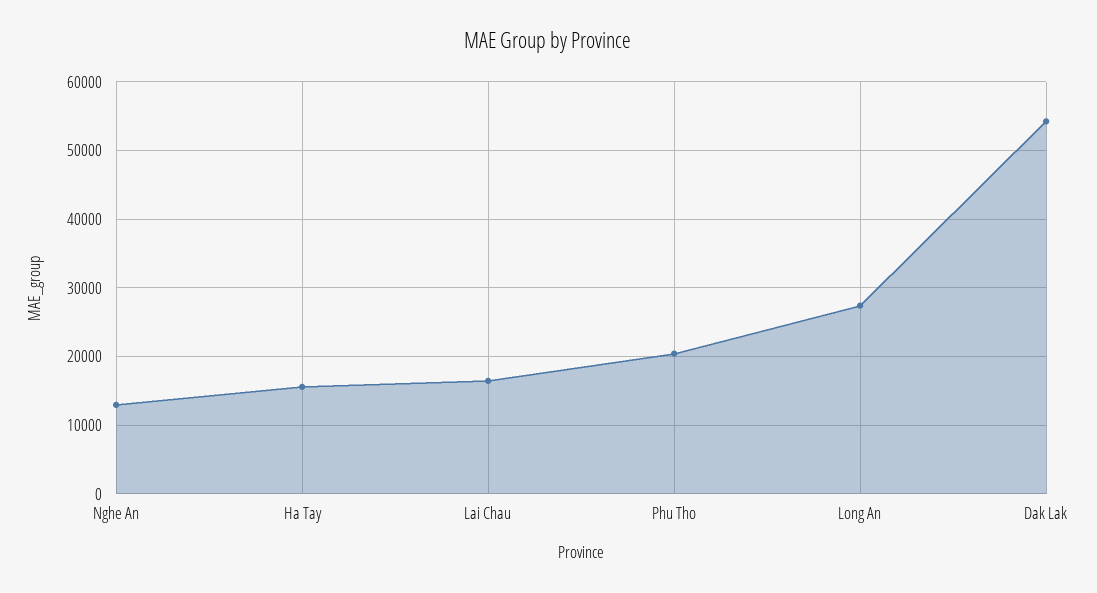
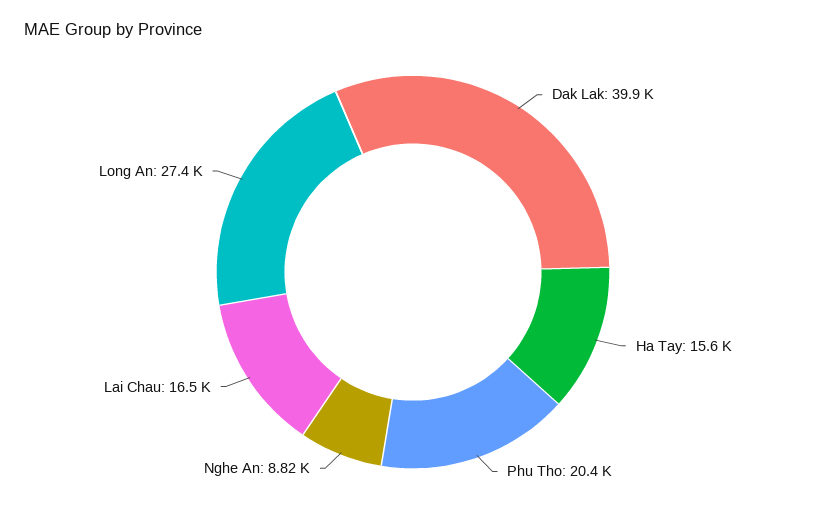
Nghe An: 13000 -> 8820
Dak Lak: 54000 -> 39900

